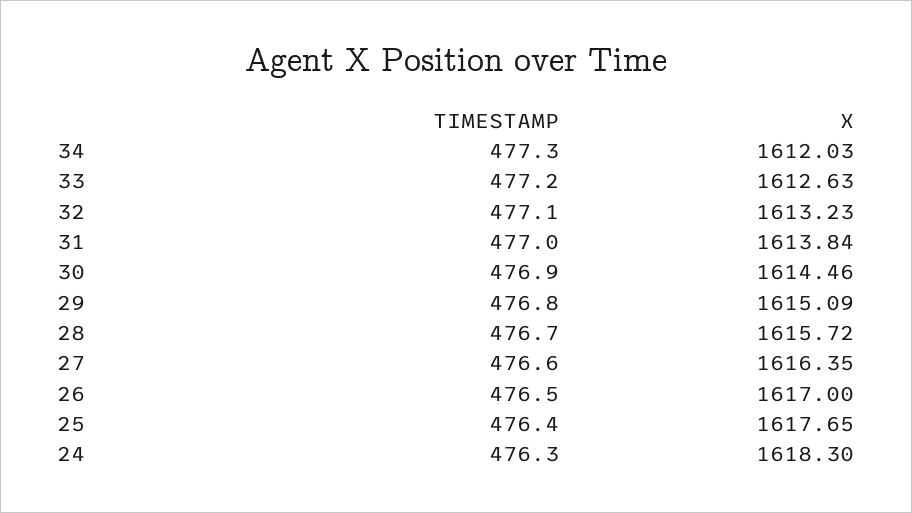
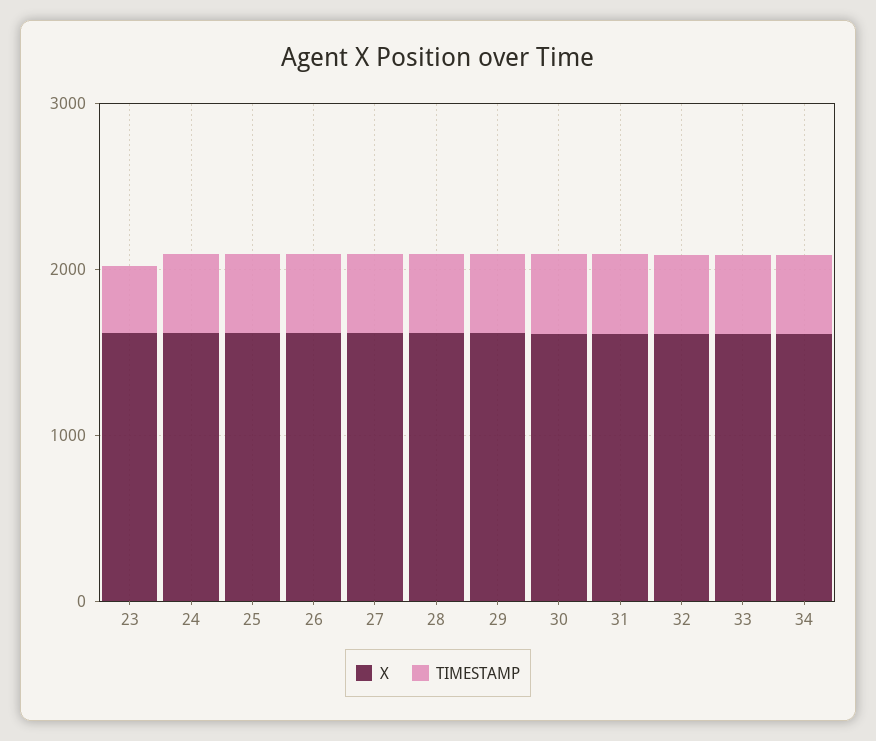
X, 23: none -> 1600
TIMESTAMP, 23: none -> 400

